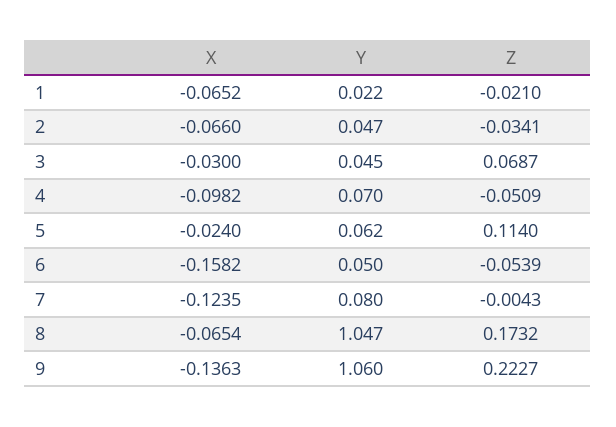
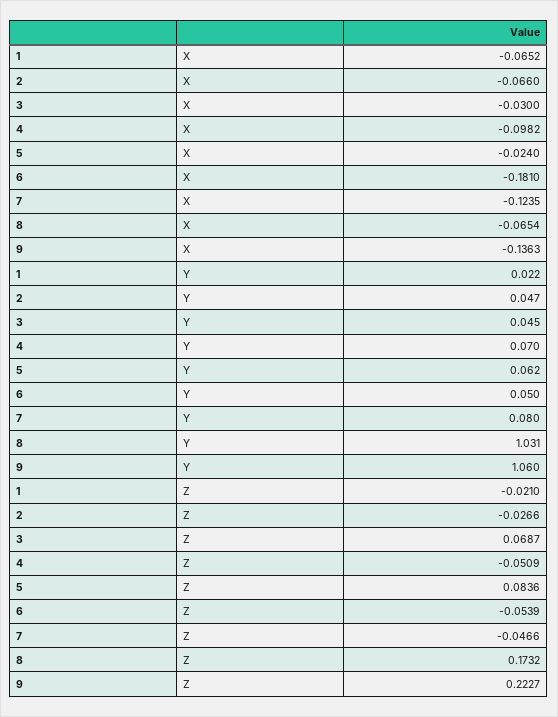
Z, 2: -0.0341 -> -0.0266
Z, 5: 0.114 -> 0.0836
X, 6: -0.1582 -> -0.181
Z, 7: -0.0043 -> -0.0466
Y, 8: 1.047 -> 1.031

